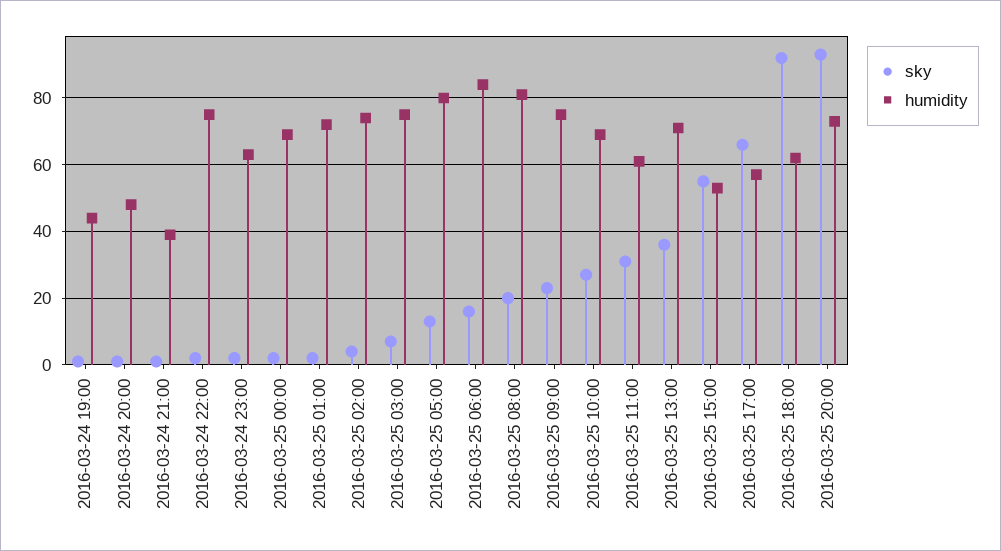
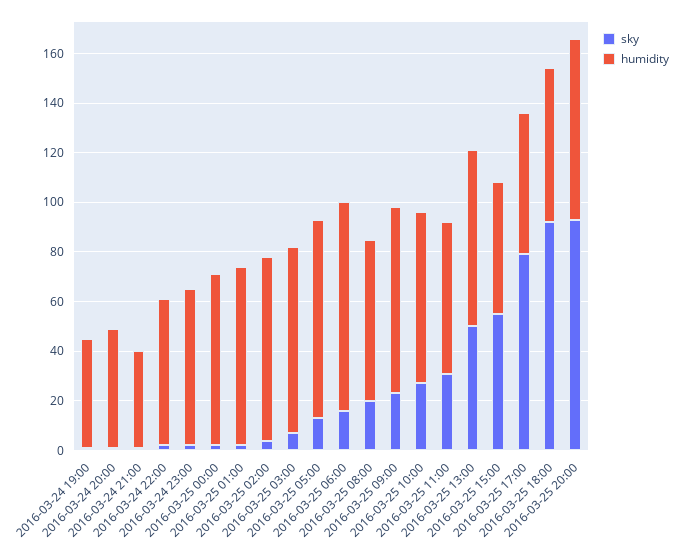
humidity, 2016-03-24 22:00: 75 -> 60
humidity, 2016-03-25 08:00: 80 -> 65
sky, 2016-03-25 13:00: 35 -> 50
sky, 2016-03-25 17:00: 65 -> 80

